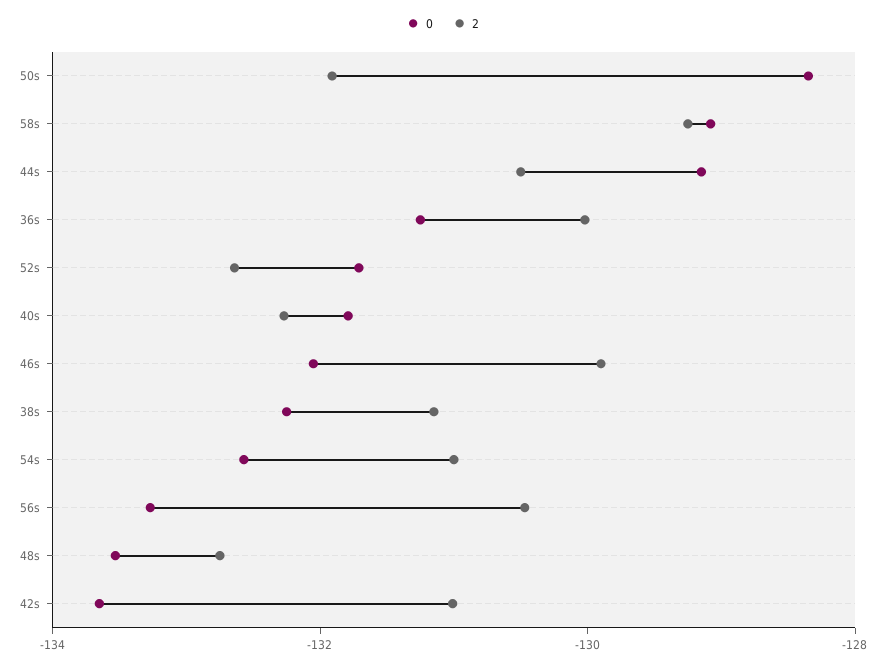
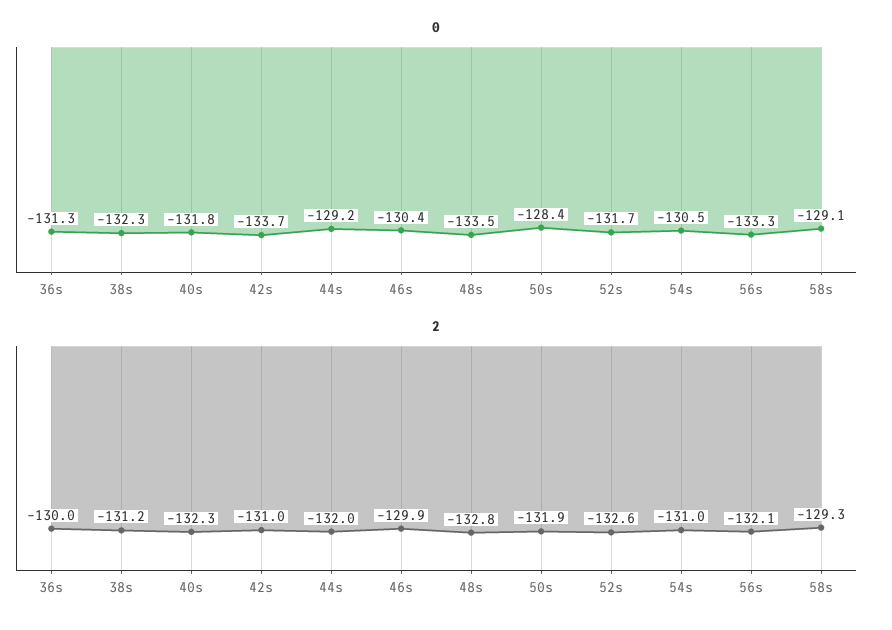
2, 44s: -130.5 -> -132
0, 46s: -132 -> -130.4
0, 54s: -132.5 -> -130.5
2, 56s: -130.5 -> -132.1

